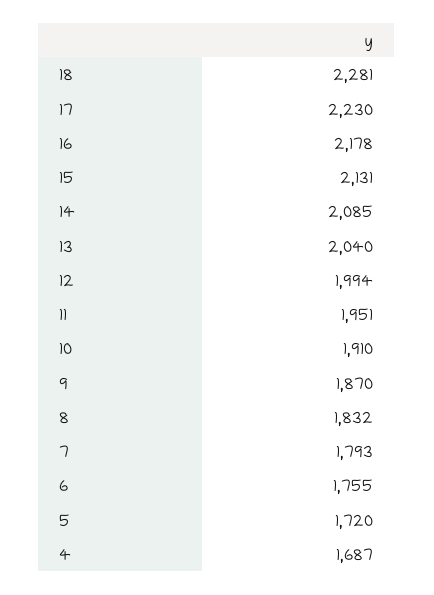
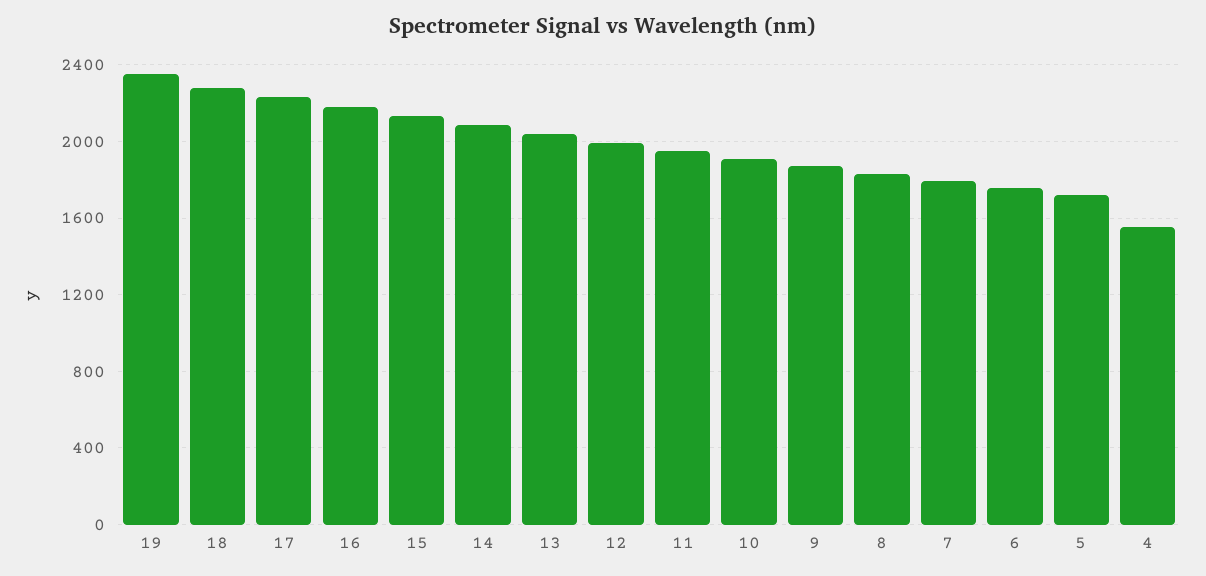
4: 1687 -> 1550
19: none -> 2350

